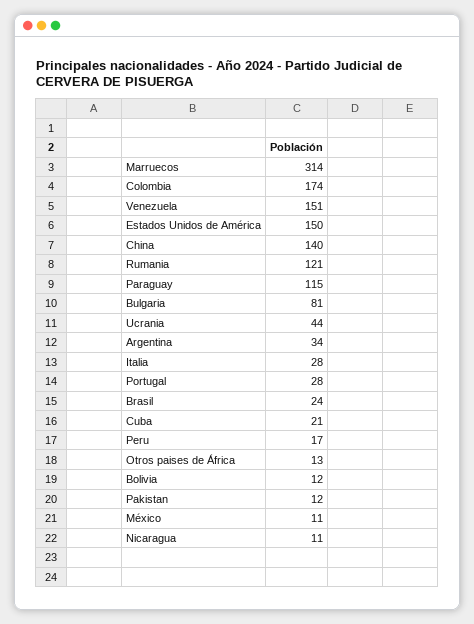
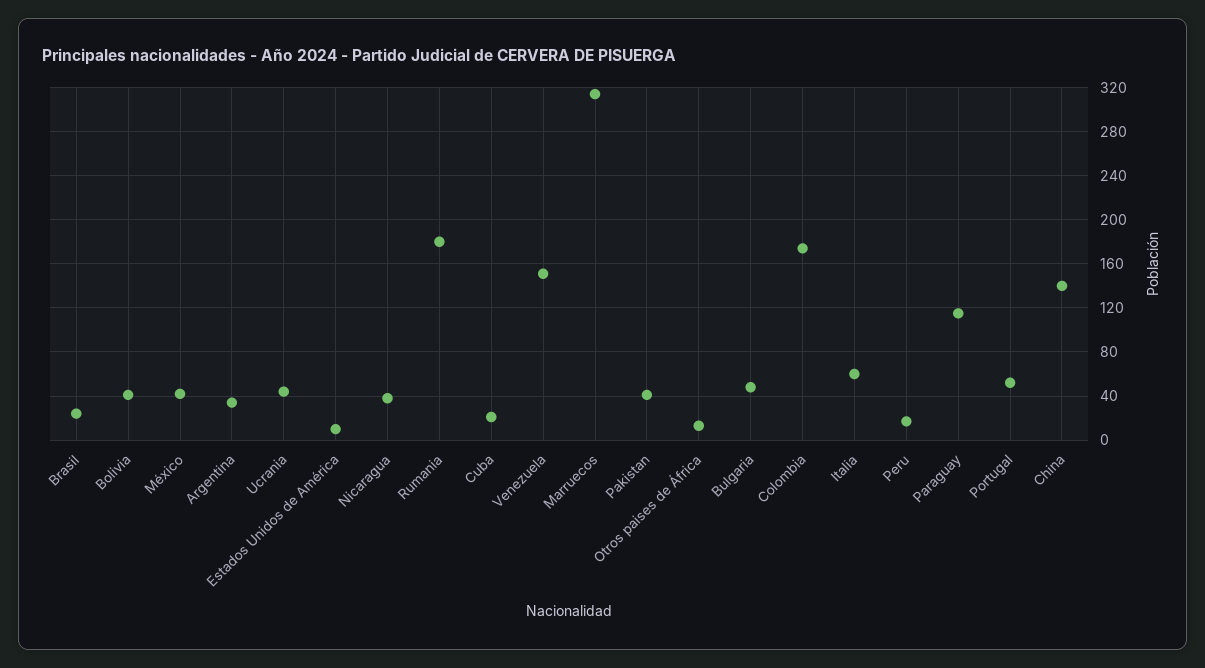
Estados Unidos de América: 150 -> 10
Rumania: 121 -> 180
Bulgaria: 81 -> 50
Italia: 28 -> 60
Portugal: 28 -> 50
Bolivia: 12 -> 40
Pakistan: 12 -> 40
México: 11 -> 40
Nicaragua: 11 -> 40

